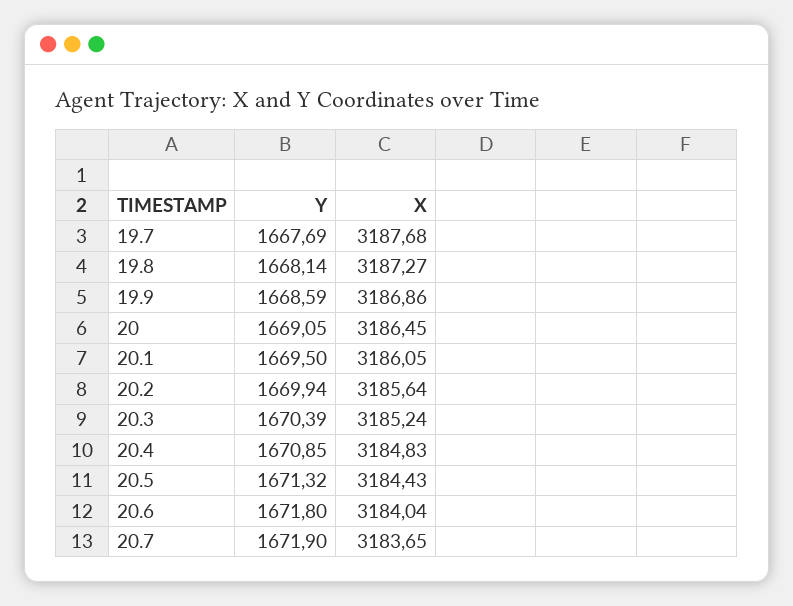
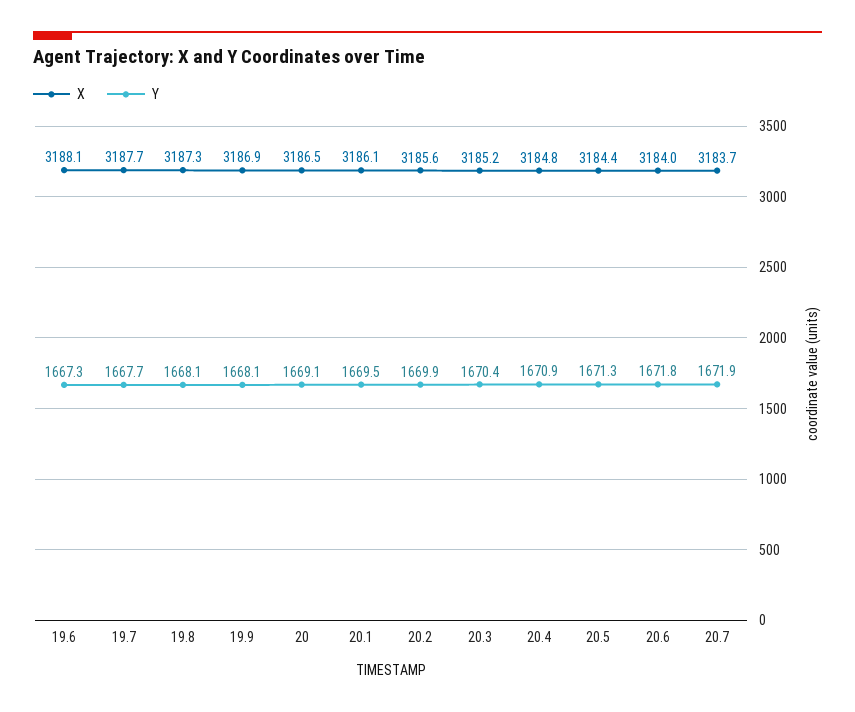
Y, 19.9: 1668.59 -> 1668.1
X, 19.6: none -> 3188.1
Y, 19.6: none -> 1667.3

